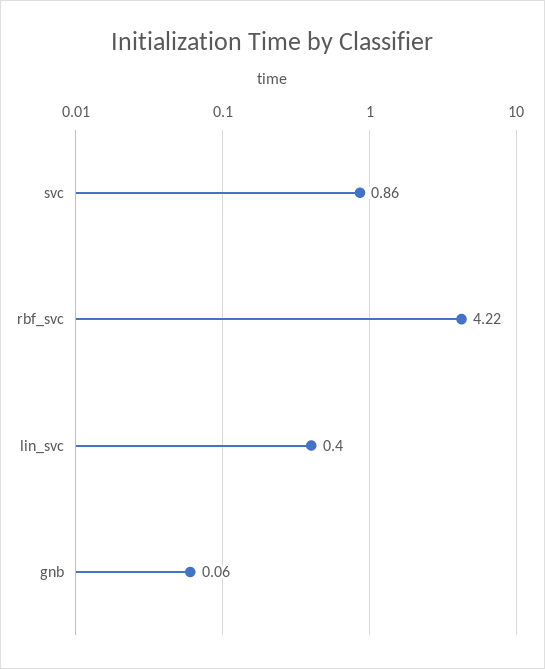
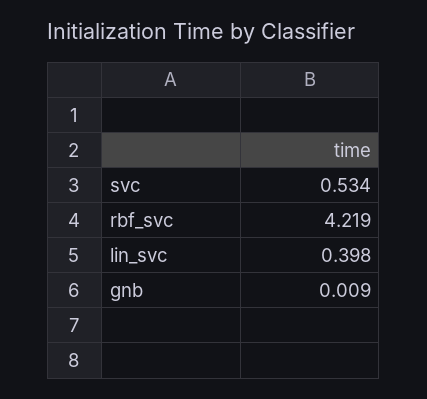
svc: 0.86 -> 0.534
gnb: 0.06 -> 0.009

